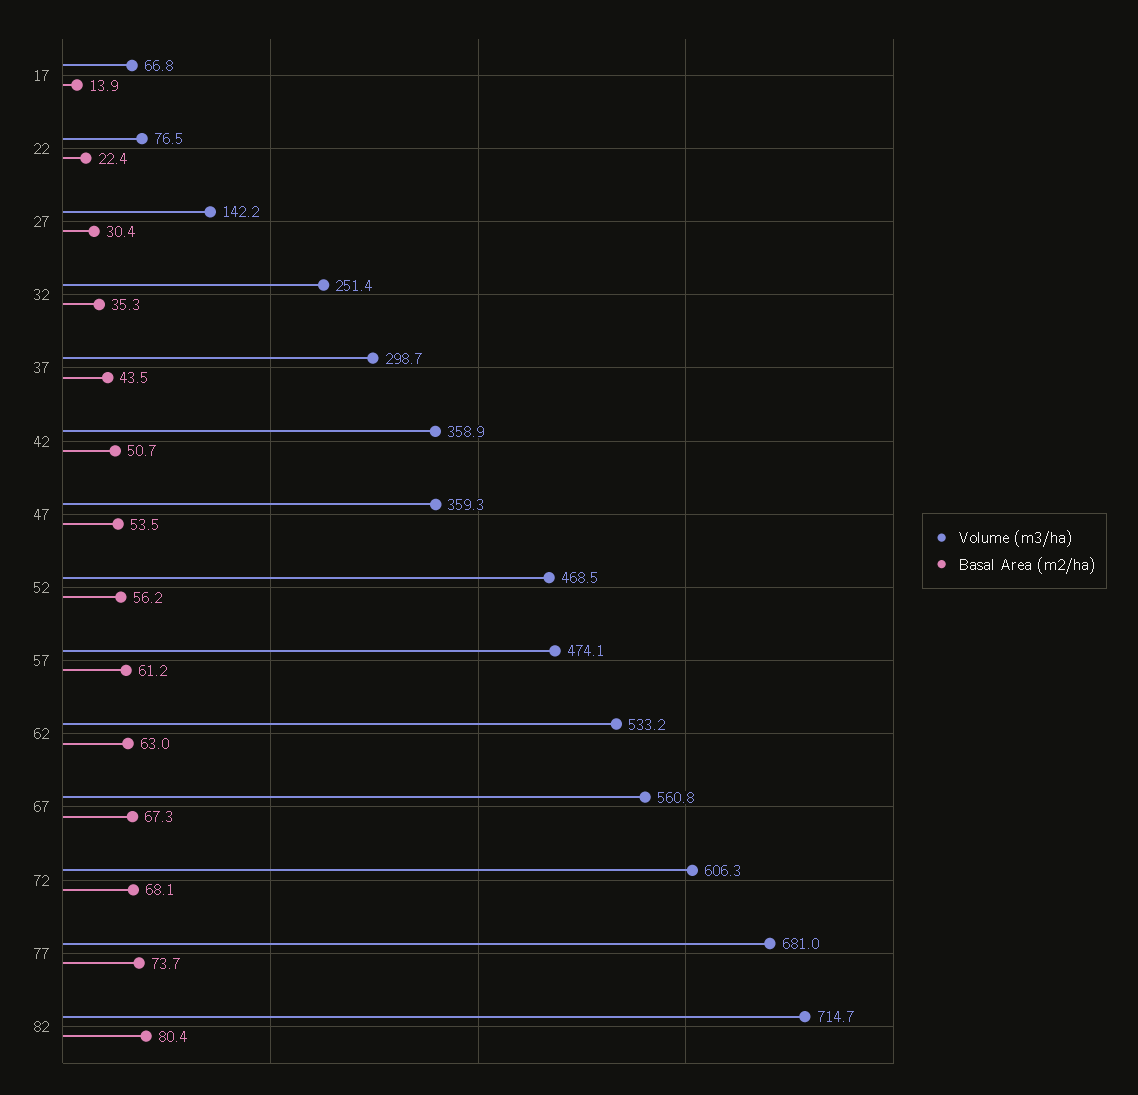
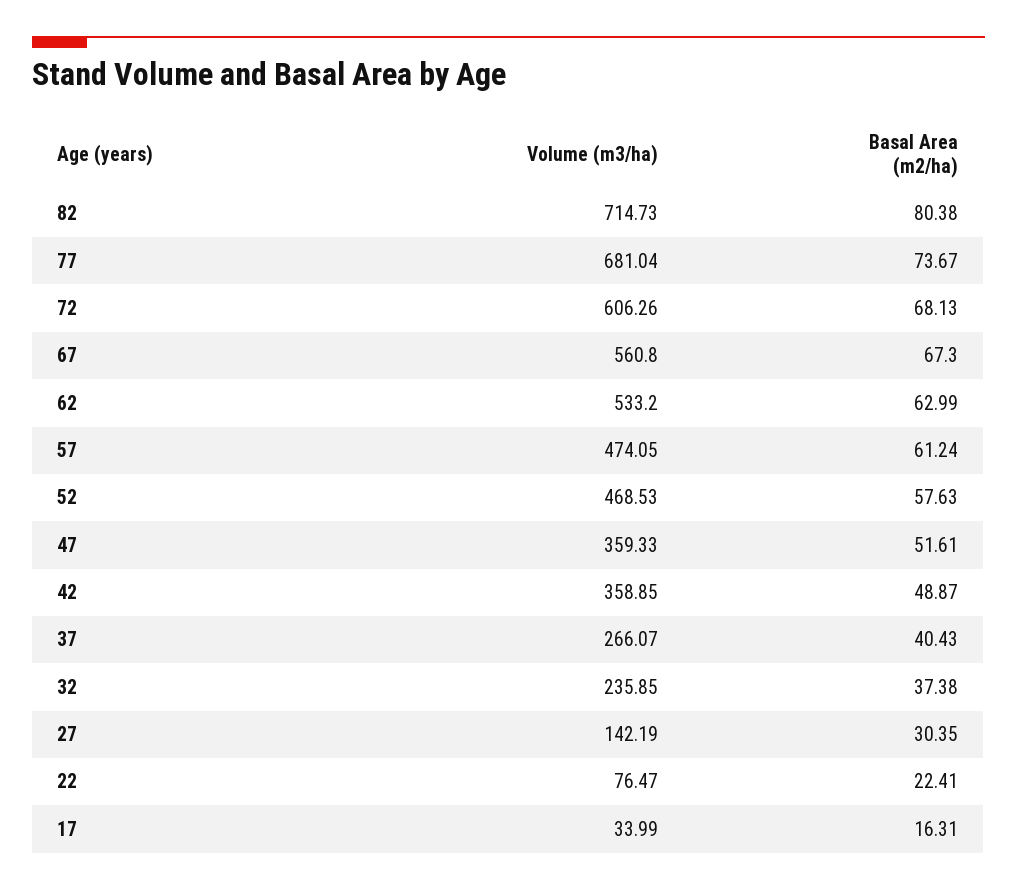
Volume (m3/ha), 17: 66.8 -> 33.99
Basal Area (m2/ha), 17: 13.9 -> 16.31
Volume (m3/ha), 32: 251.4 -> 235.85
Basal Area (m2/ha), 32: 35.3 -> 37.38
Volume (m3/ha), 37: 298.7 -> 266.07
Basal Area (m2/ha), 37: 43.5 -> 40.43
Basal Area (m2/ha), 42: 50.7 -> 48.87
Basal Area (m2/ha), 47: 53.5 -> 51.61
Basal Area (m2/ha), 52: 56.2 -> 57.63

